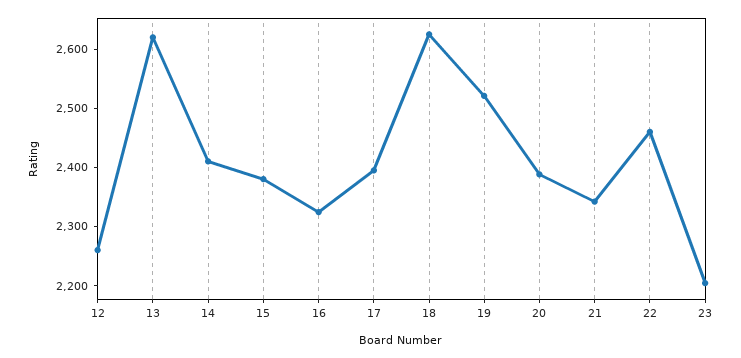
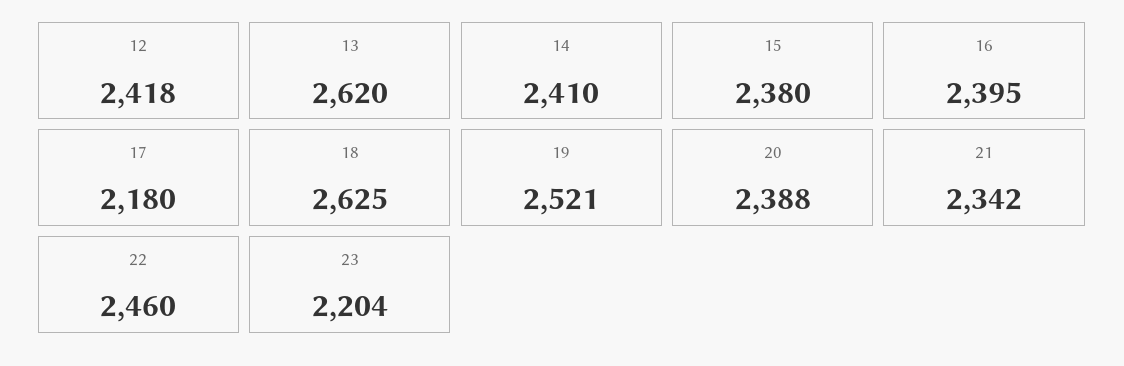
12: 2260 -> 2418
16: 2320 -> 2395
17: 2400 -> 2180

